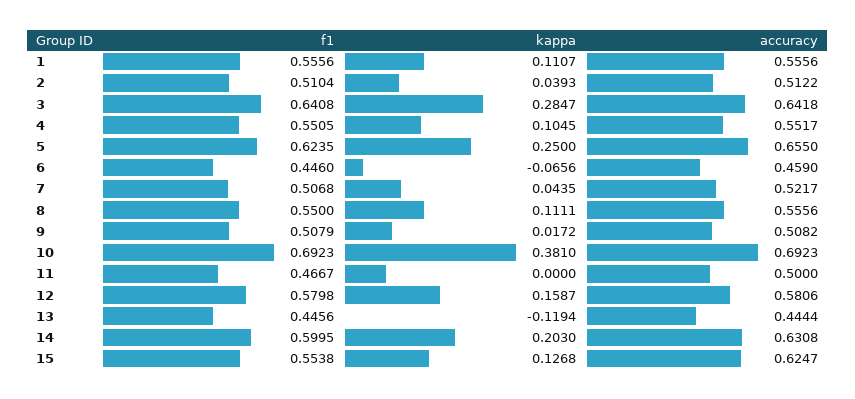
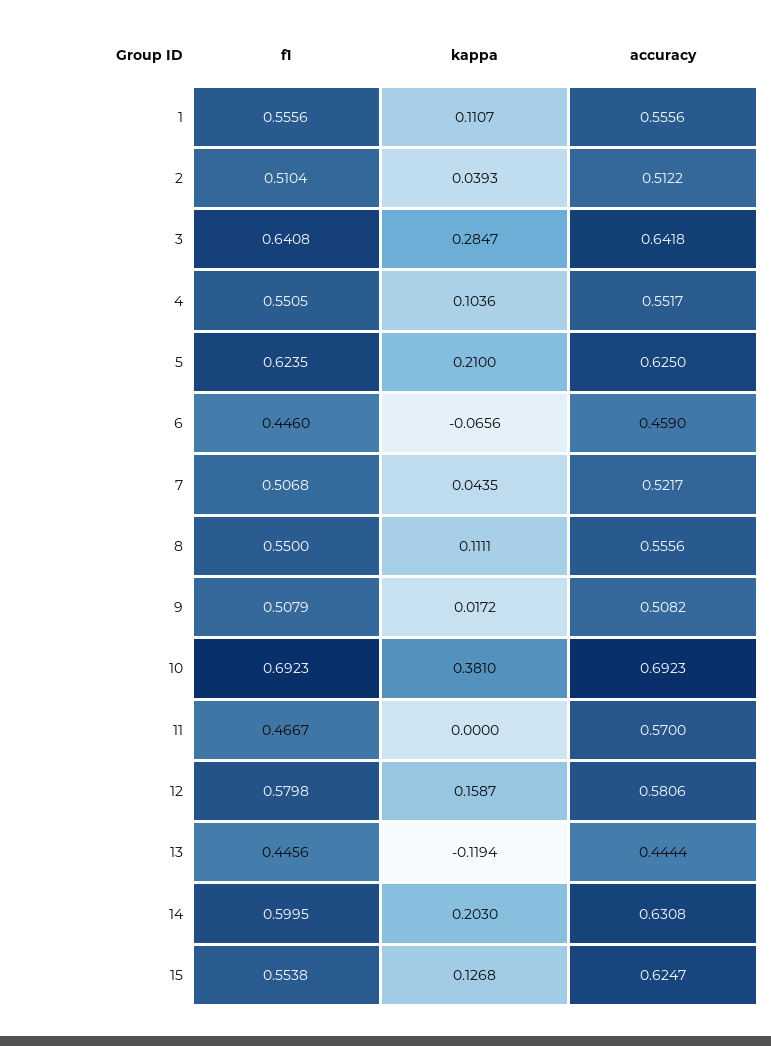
kappa, 4: 0.1045 -> 0.1036
kappa, 5: 0.25 -> 0.21
accuracy, 5: 0.655 -> 0.625
accuracy, 11: 0.5 -> 0.57

